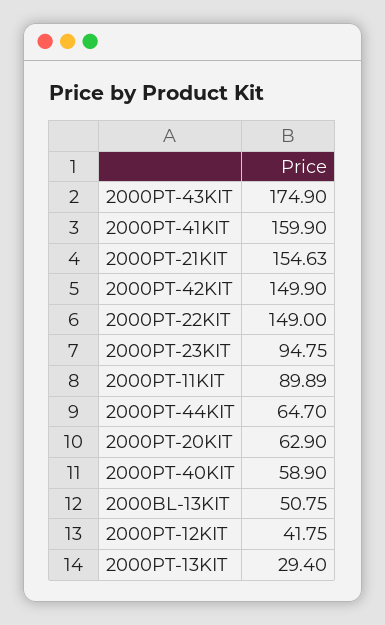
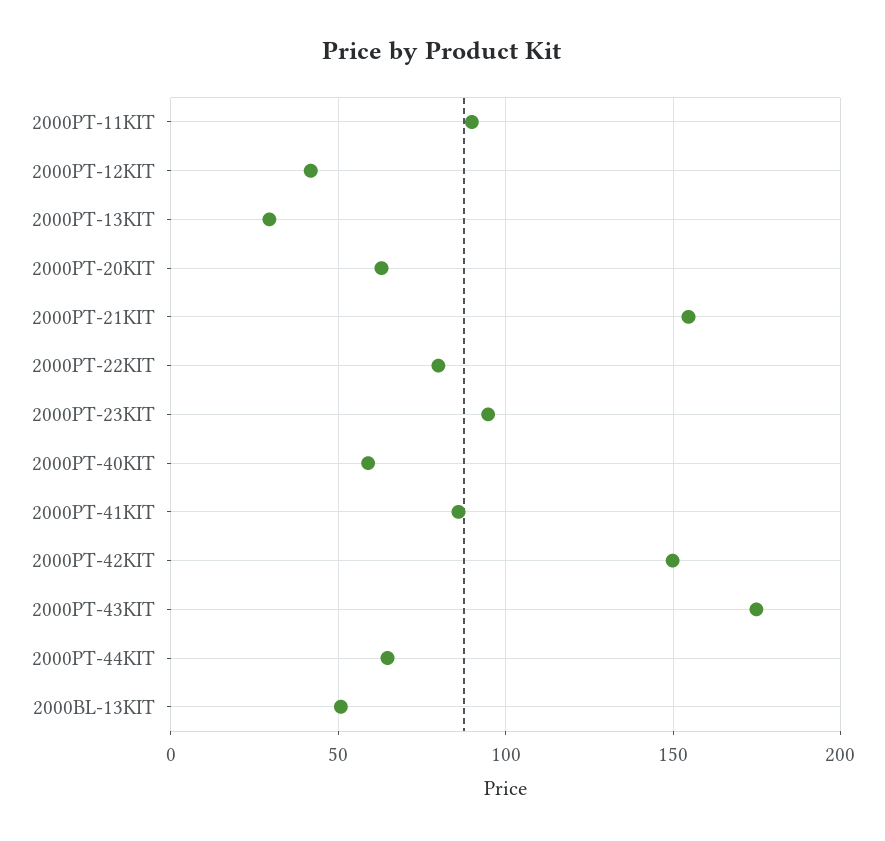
2000PT-41KIT: 159.9 -> 85
2000PT-22KIT: 149 -> 80

